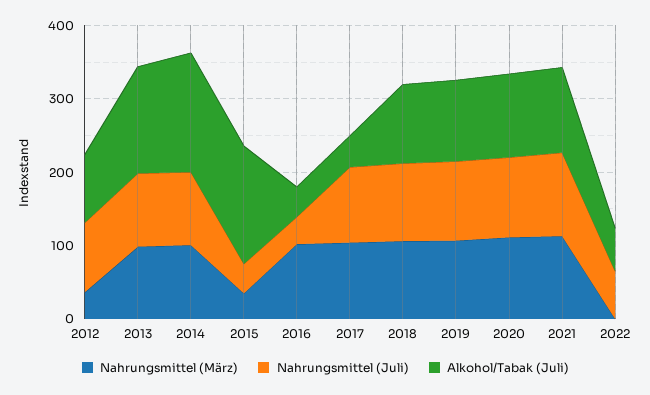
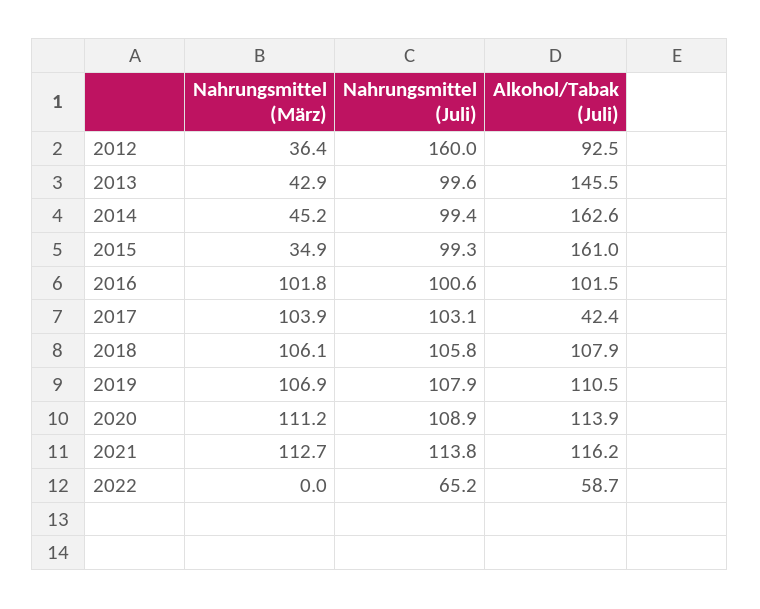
Nahrungsmittel (Juli), 2012: 100 -> 160
Nahrungsmittel (März), 2013: 100 -> 42.9
Nahrungsmittel (März), 2014: 100 -> 45.2
Nahrungsmittel (Juli), 2015: 40 -> 99.3
Nahrungsmittel (Juli), 2016: 40 -> 100.6
Alkohol/Tabak (Juli), 2016: 40 -> 101.5

